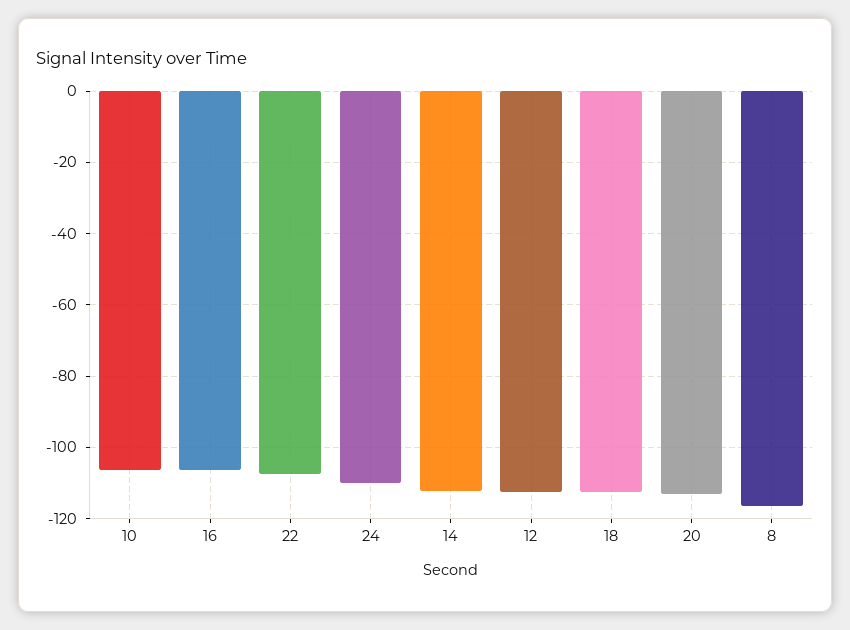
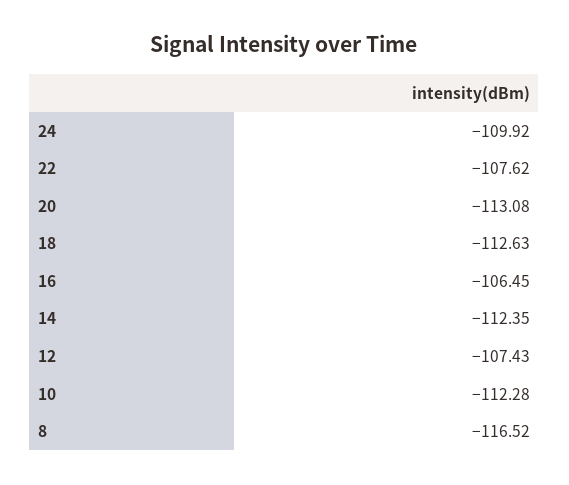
10: -106 -> -112.28
12: -112 -> -107.43

